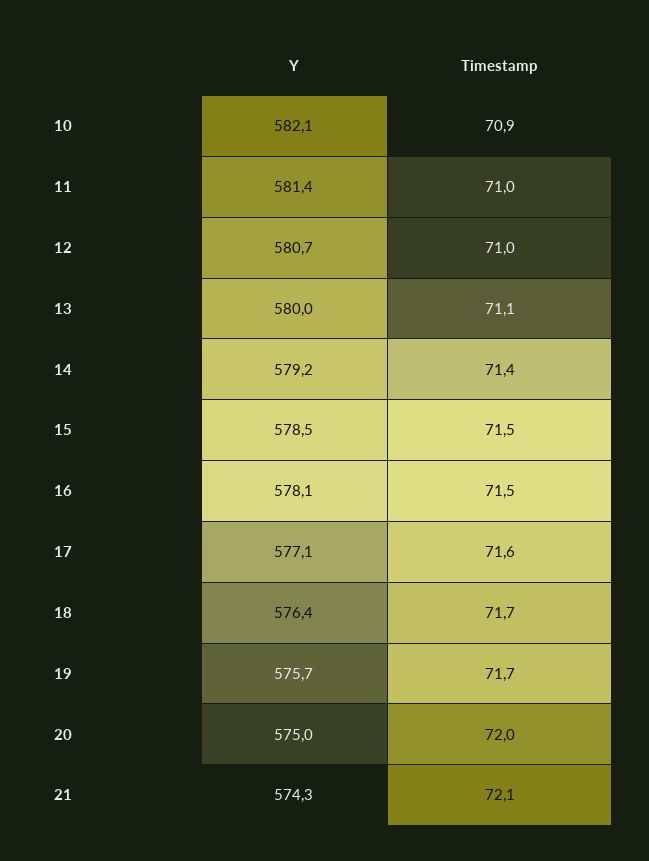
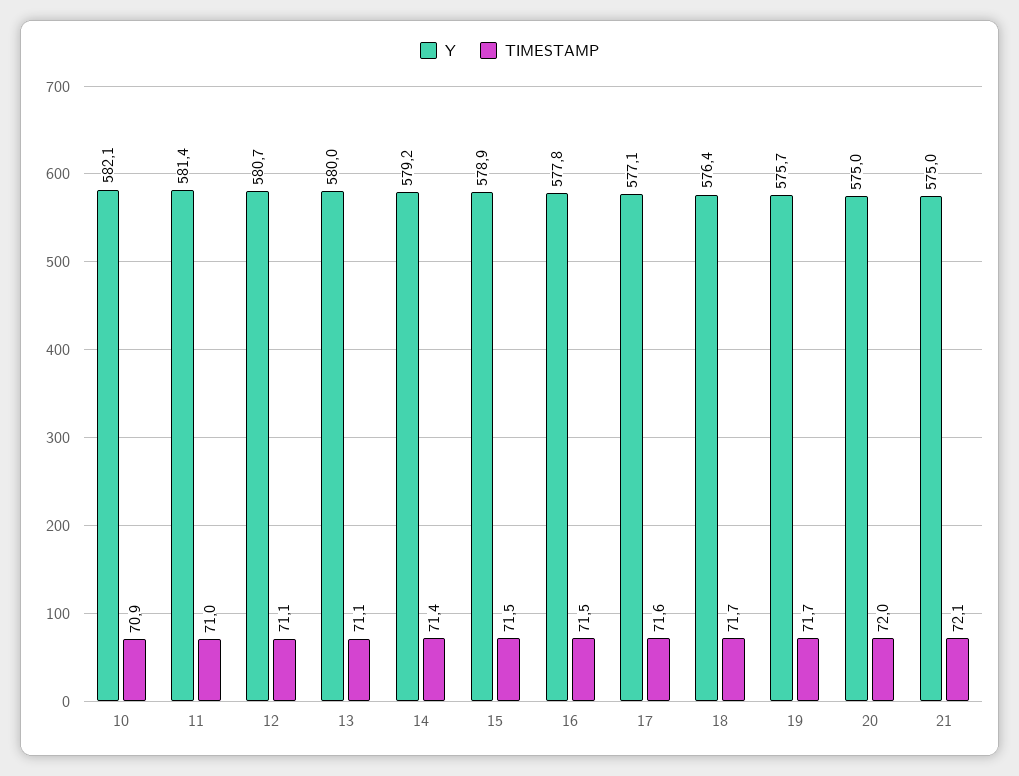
Timestamp, 12: 71 -> 71.1
Y, 15: 578.5 -> 578.9
Y, 16: 578.1 -> 577.8
Y, 21: 574.3 -> 575

